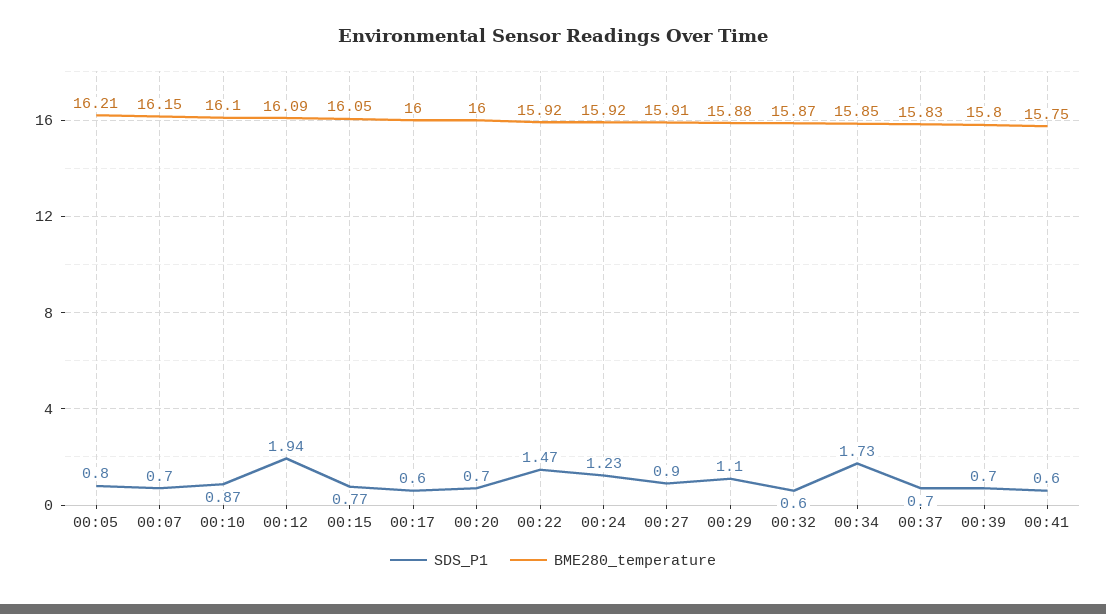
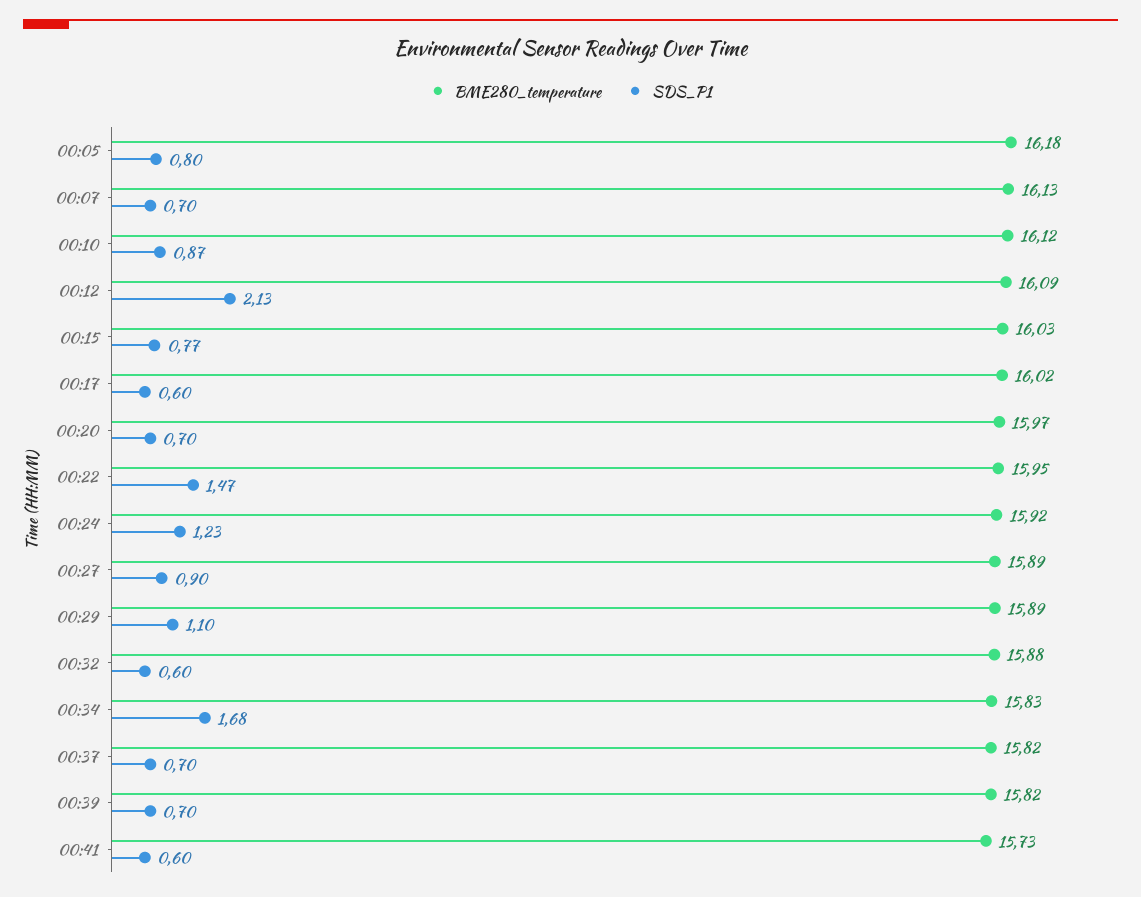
BME280_temperature, 00:05: 16.21 -> 16.18
BME280_temperature, 00:07: 16.15 -> 16.13
BME280_temperature, 00:10: 16.1 -> 16.12
SDS_P1, 00:12: 1.94 -> 2.13
BME280_temperature, 00:15: 16.05 -> 16.03
BME280_temperature, 00:17: 16 -> 16.02
BME280_temperature, 00:20: 16 -> 15.97
BME280_temperature, 00:22: 15.92 -> 15.95
BME280_temperature, 00:27: 15.91 -> 15.89
BME280_temperature, 00:29: 15.88 -> 15.89
BME280_temperature, 00:32: 15.87 -> 15.88
SDS_P1, 00:34: 1.73 -> 1.68
BME280_temperature, 00:34: 15.85 -> 15.83
BME280_temperature, 00:37: 15.83 -> 15.82
BME280_temperature, 00:39: 15.8 -> 15.82
BME280_temperature, 00:41: 15.75 -> 15.73

